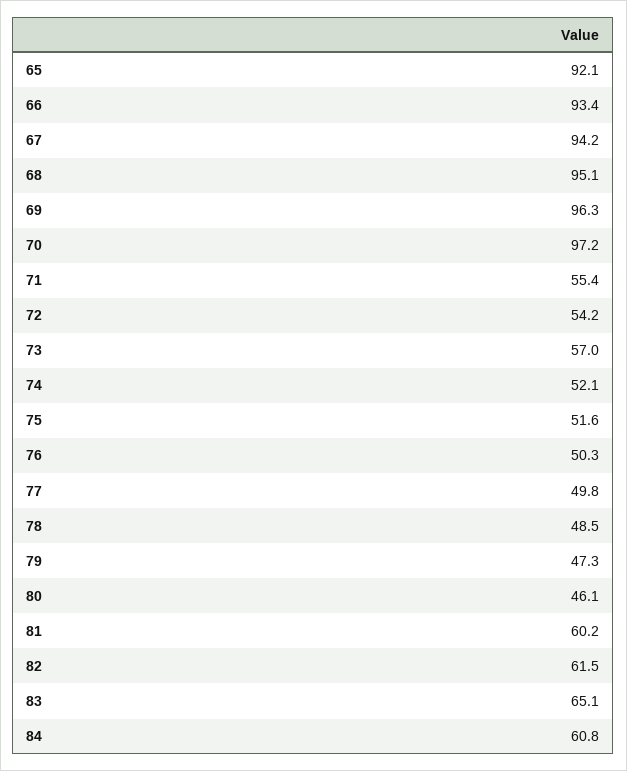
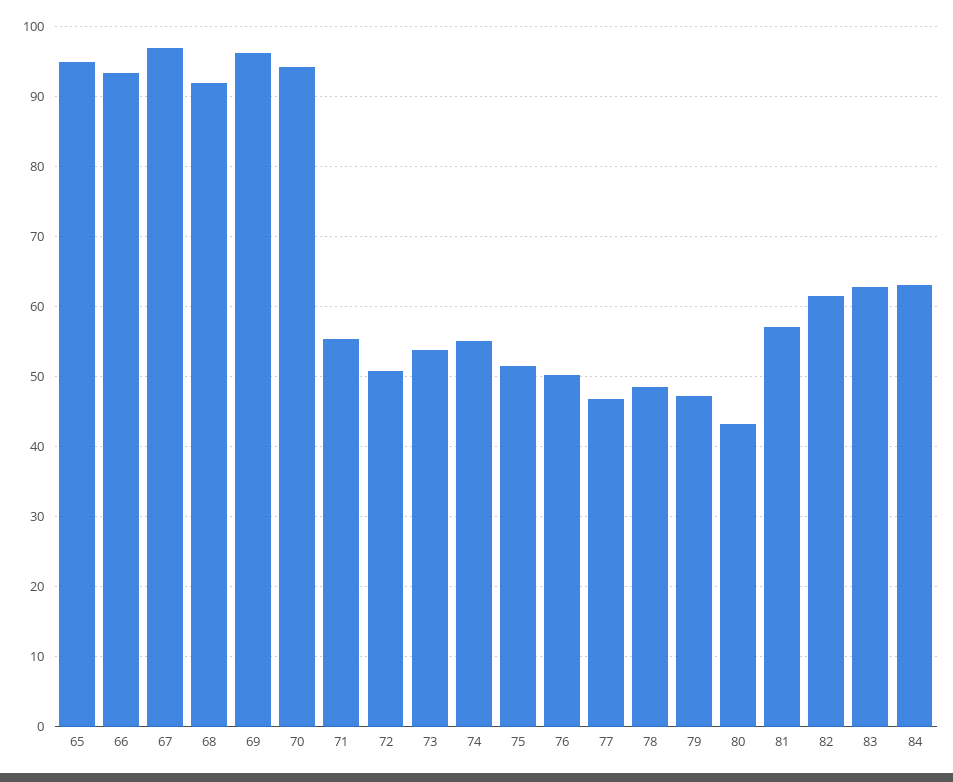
65: 92.1 -> 95
67: 94.2 -> 97
68: 95.1 -> 92
70: 97.2 -> 94
72: 54.2 -> 51
73: 57 -> 54
74: 52.1 -> 55
77: 49.8 -> 47
80: 46.1 -> 43
81: 60.2 -> 57
83: 65.1 -> 63
84: 60.8 -> 63

